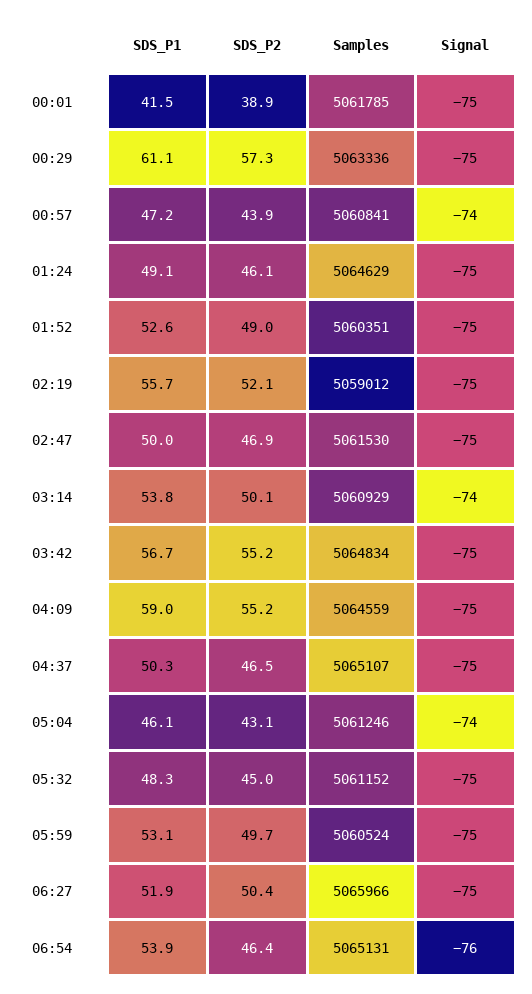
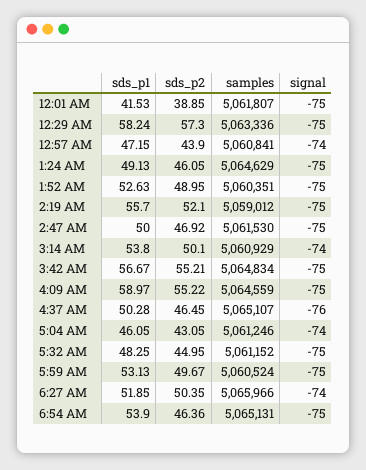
Samples, 00:01: 5061785 -> 5061807
SDS_P1, 00:29: 61.1 -> 58.24
Signal, 04:37: -75 -> -76
Signal, 06:27: -75 -> -74
Signal, 06:54: -76 -> -75

